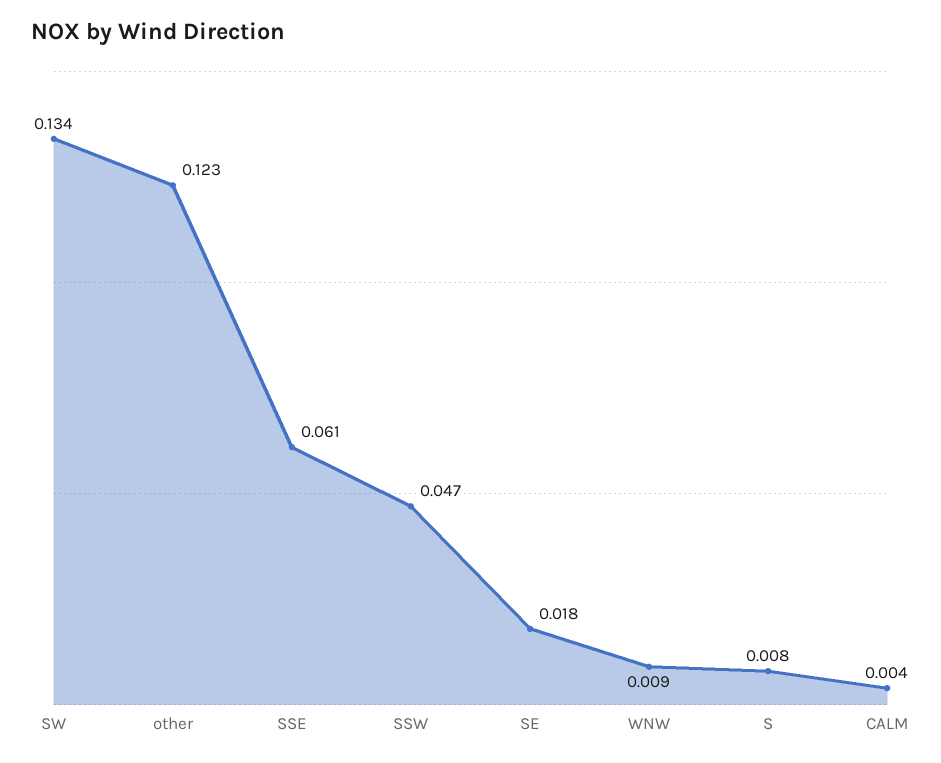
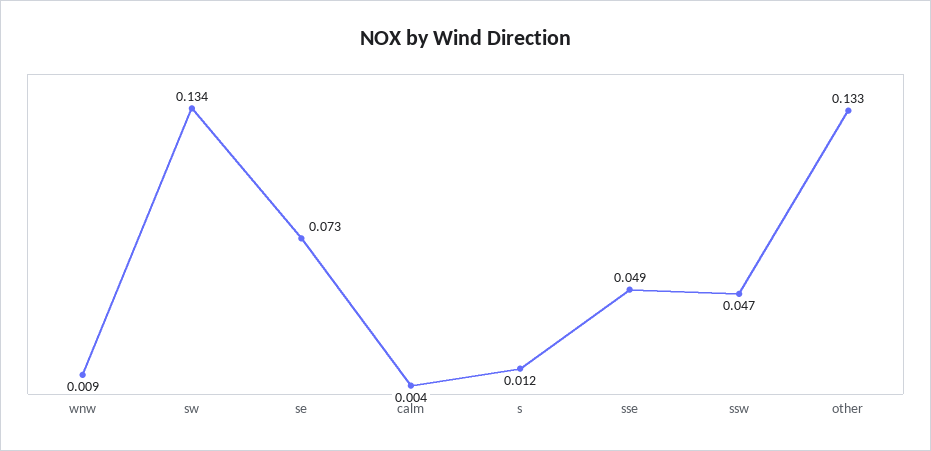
other: 0.123 -> 0.133
SSE: 0.061 -> 0.049
SE: 0.018 -> 0.073
S: 0.008 -> 0.012

